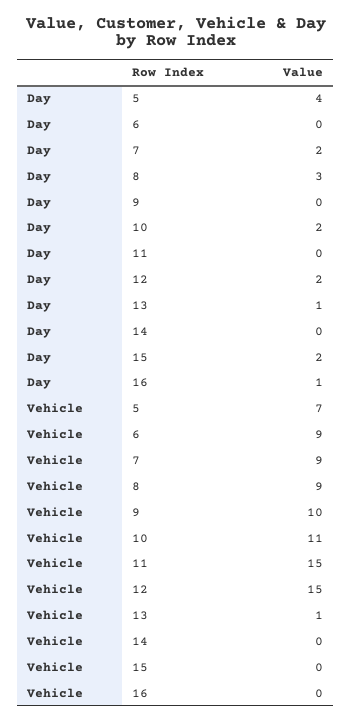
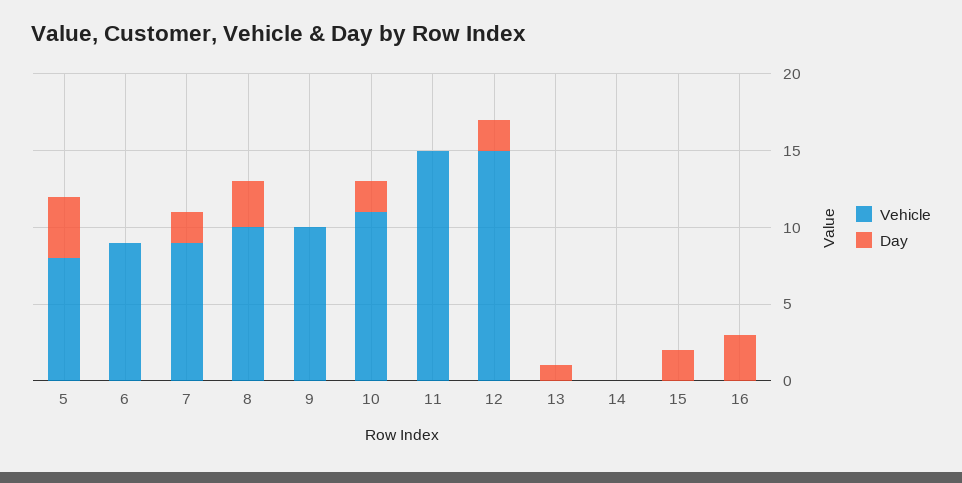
Day, 16: 1 -> 3
Vehicle, 5: 7 -> 8
Vehicle, 8: 9 -> 10
Vehicle, 13: 1 -> 0

